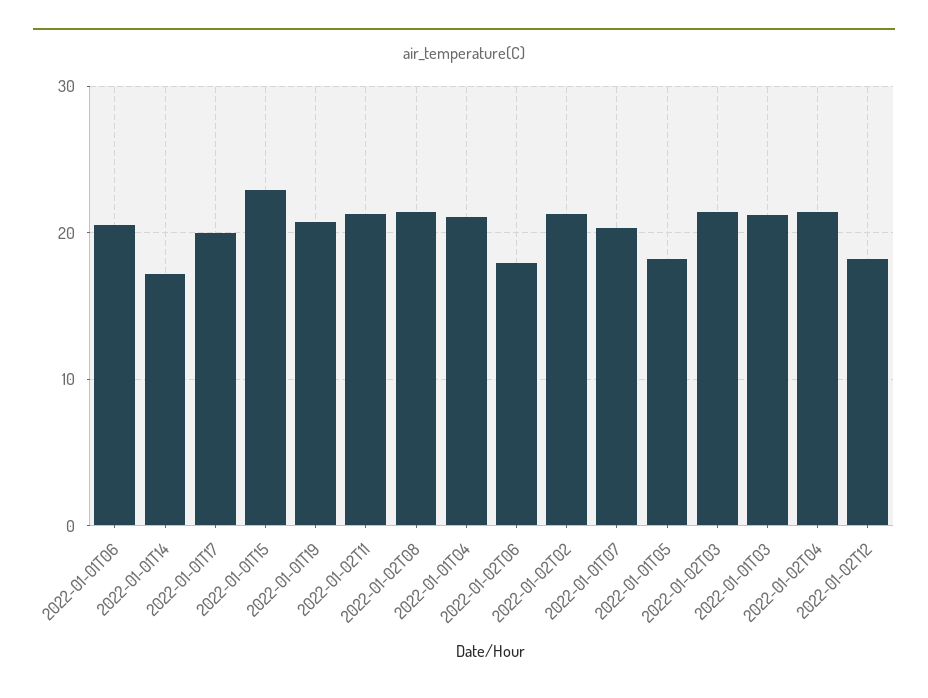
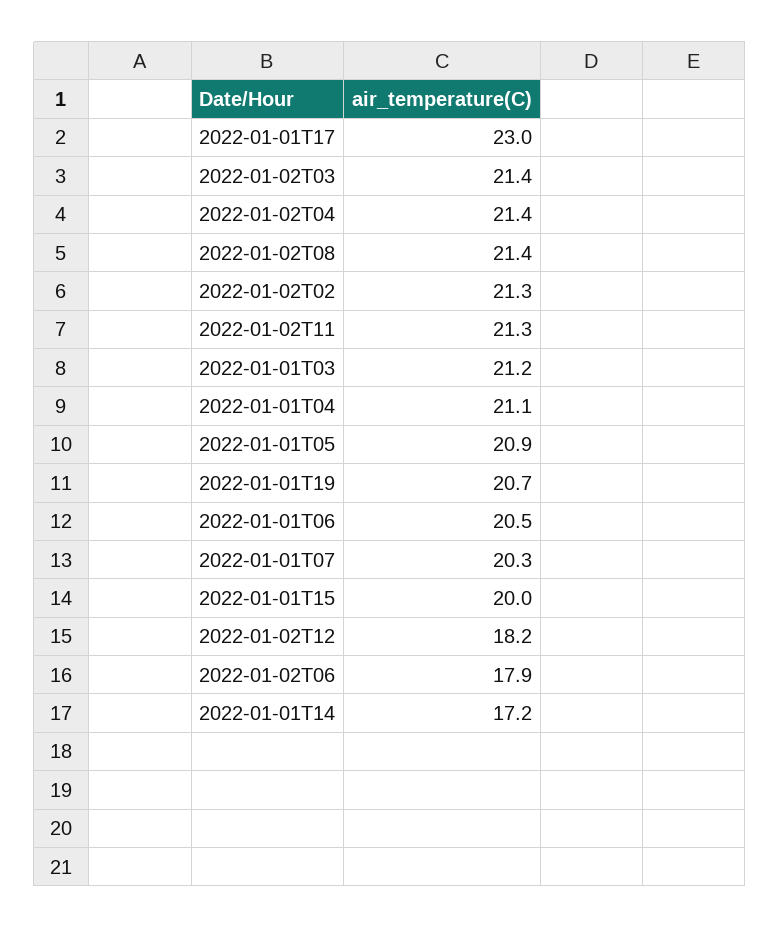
2022-01-01T17: 20 -> 23
2022-01-01T15: 23 -> 20
2022-01-01T05: 18 -> 20.9

